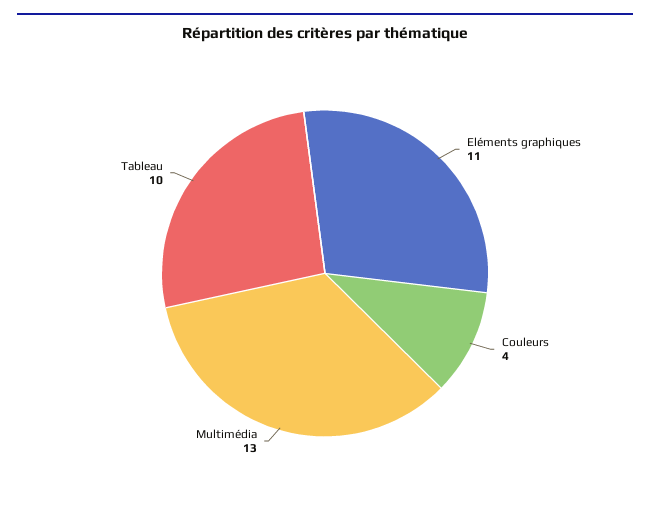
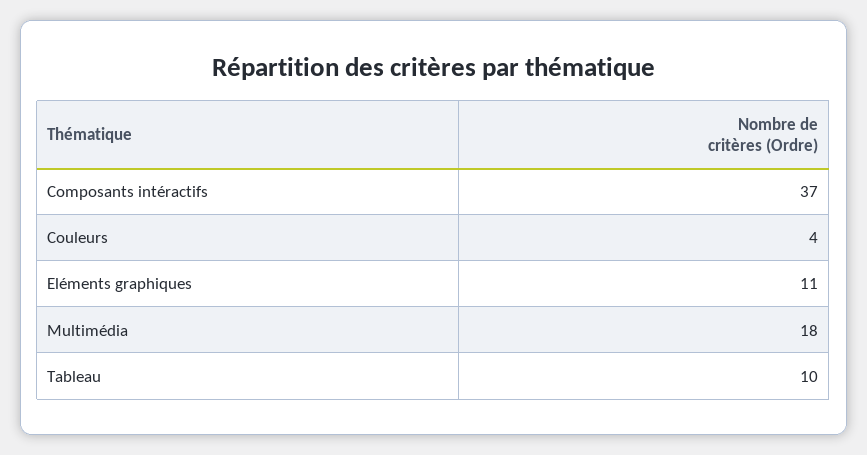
Multimédia: 13 -> 18
Composants intéractifs: none -> 37

